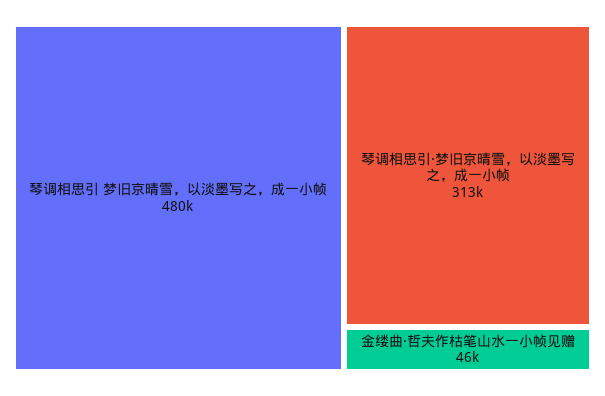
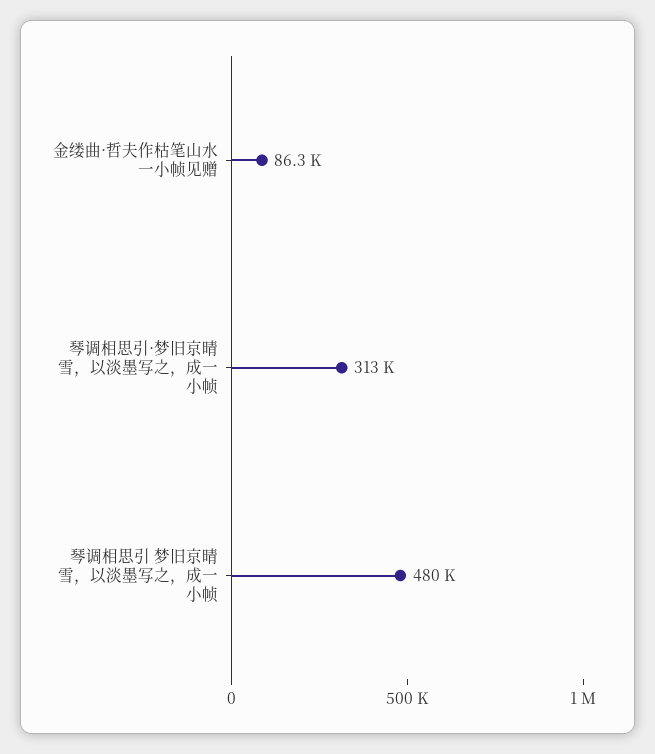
金缕曲·哲夫作枯笔山水一小帧见赠: 46000 -> 86300

